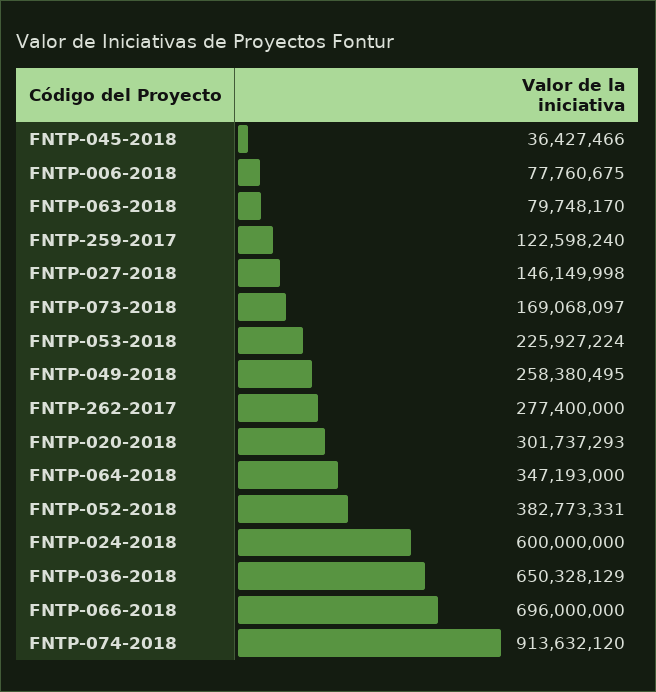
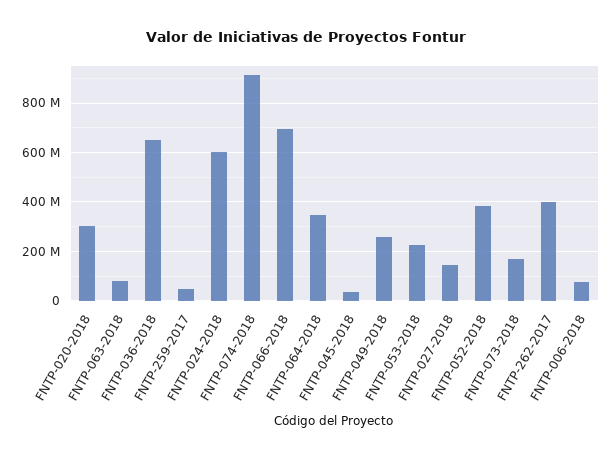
FNTP-259-2017: 122598240 -> 50000000
FNTP-262-2017: 277400000 -> 400000000

